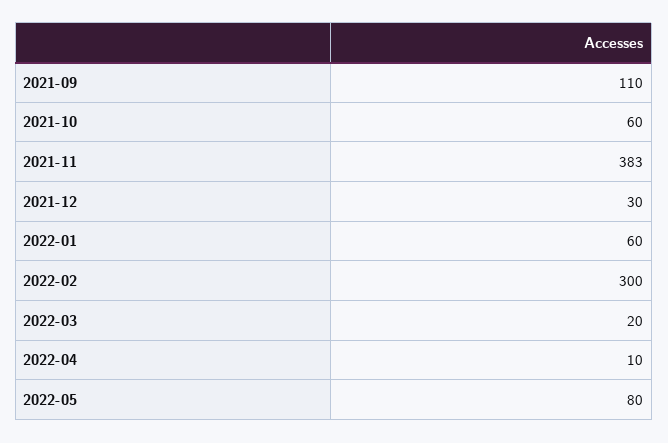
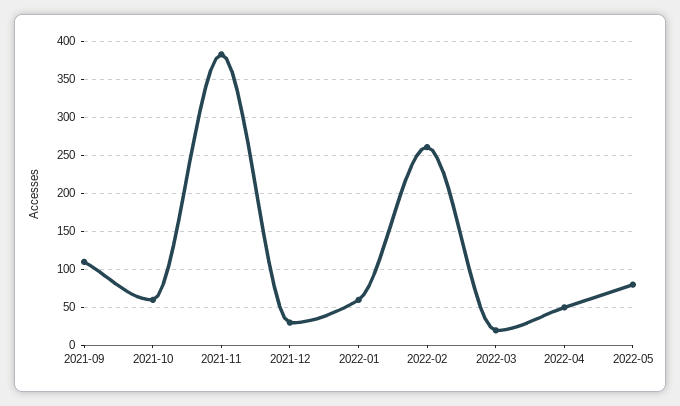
2022-02: 300 -> 260
2022-04: 10 -> 50

